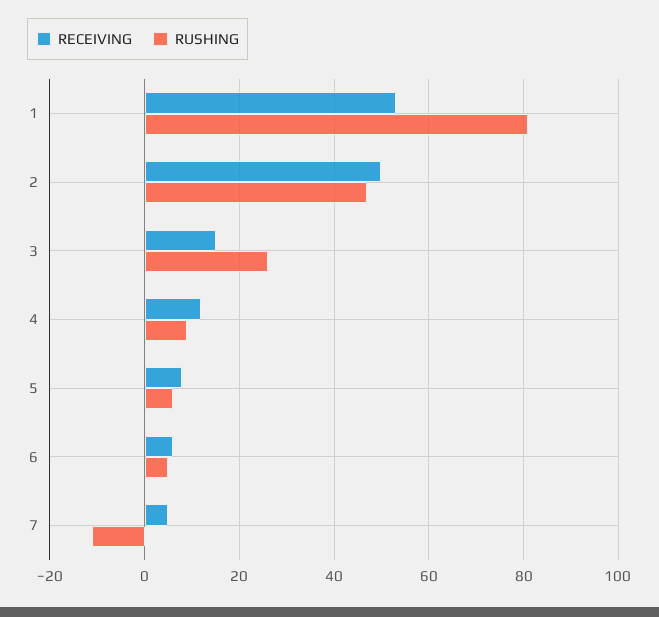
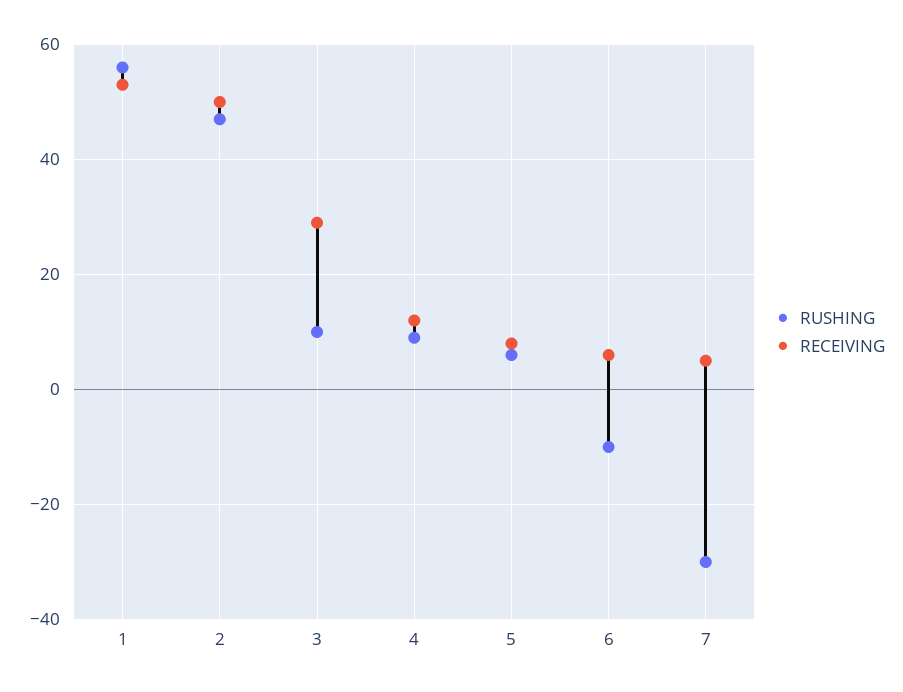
RUSHING, 1: 80 -> 55
RECEIVING, 3: 15 -> 30
RUSHING, 3: 25 -> 10
RUSHING, 6: 5 -> -10
RUSHING, 7: -10 -> -30

